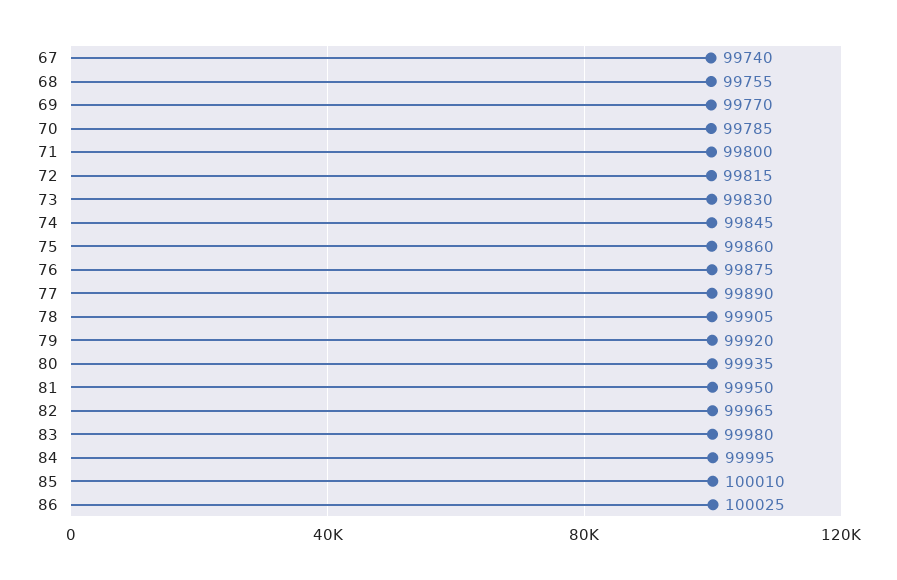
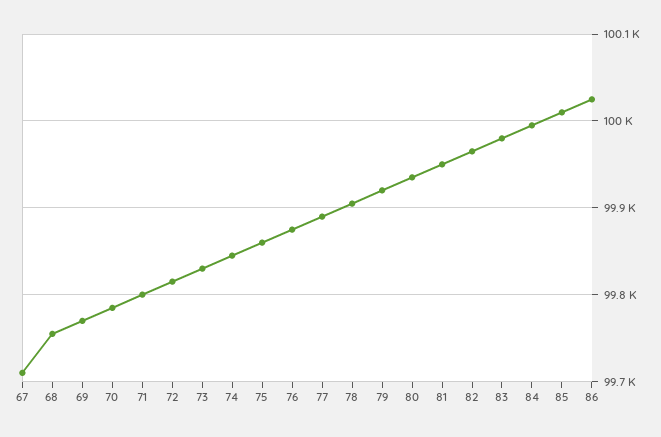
67: 99740 -> 99710

